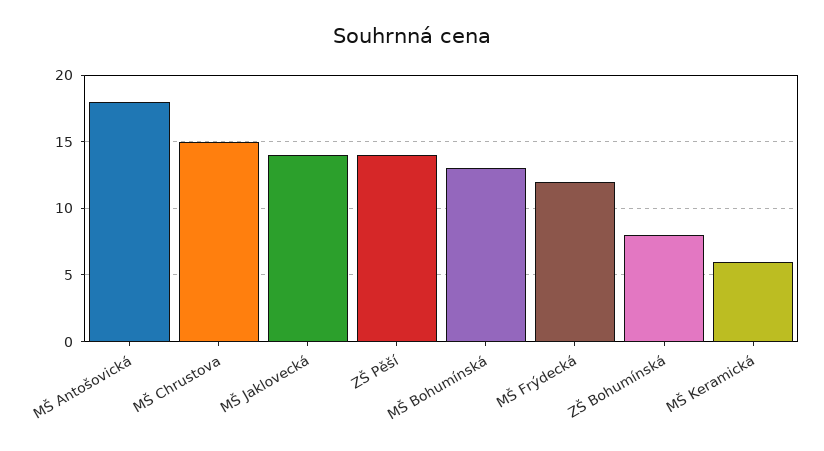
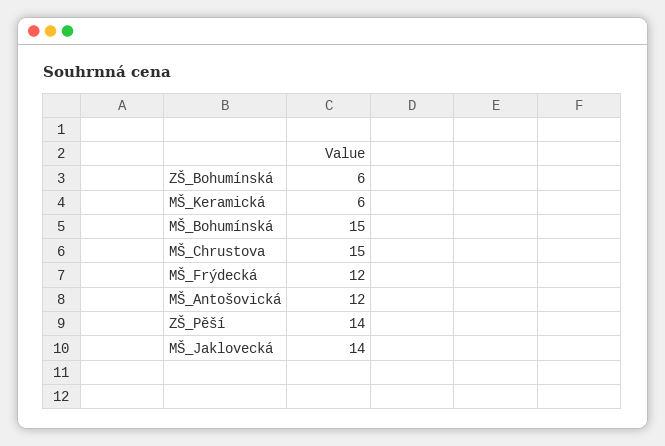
MŠ Antošovická: 18 -> 12
MŠ Bohumínská: 13 -> 15
ZŠ Bohumínská: 8 -> 6

